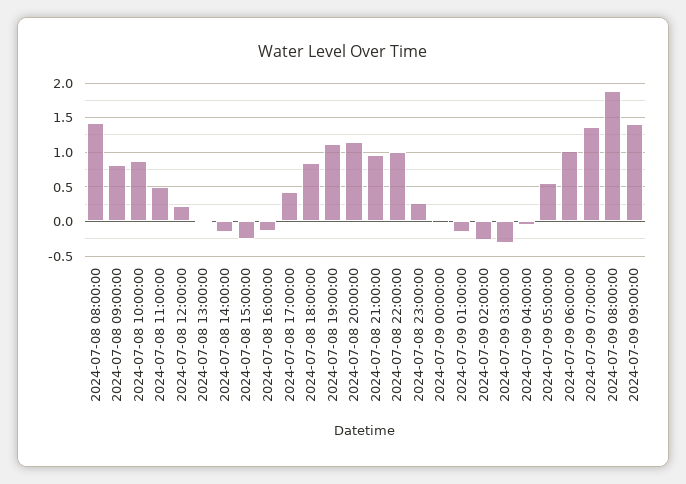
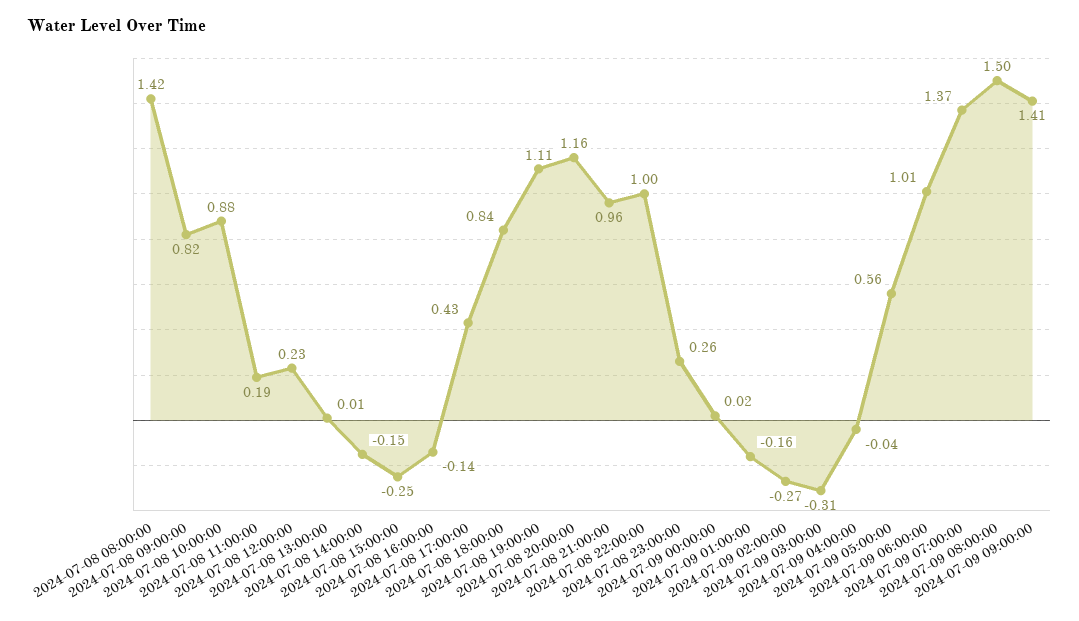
2024-07-08 11:00:00: 0.5 -> 0.19
2024-07-09 08:00:00: 1.9 -> 1.5

